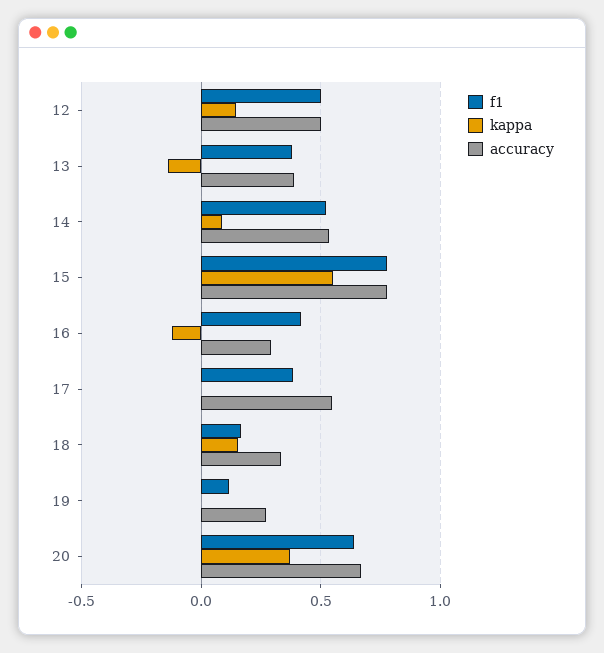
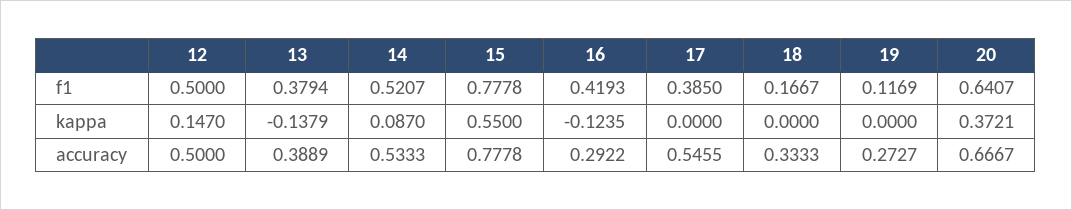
kappa, 18: 0.15 -> 0

